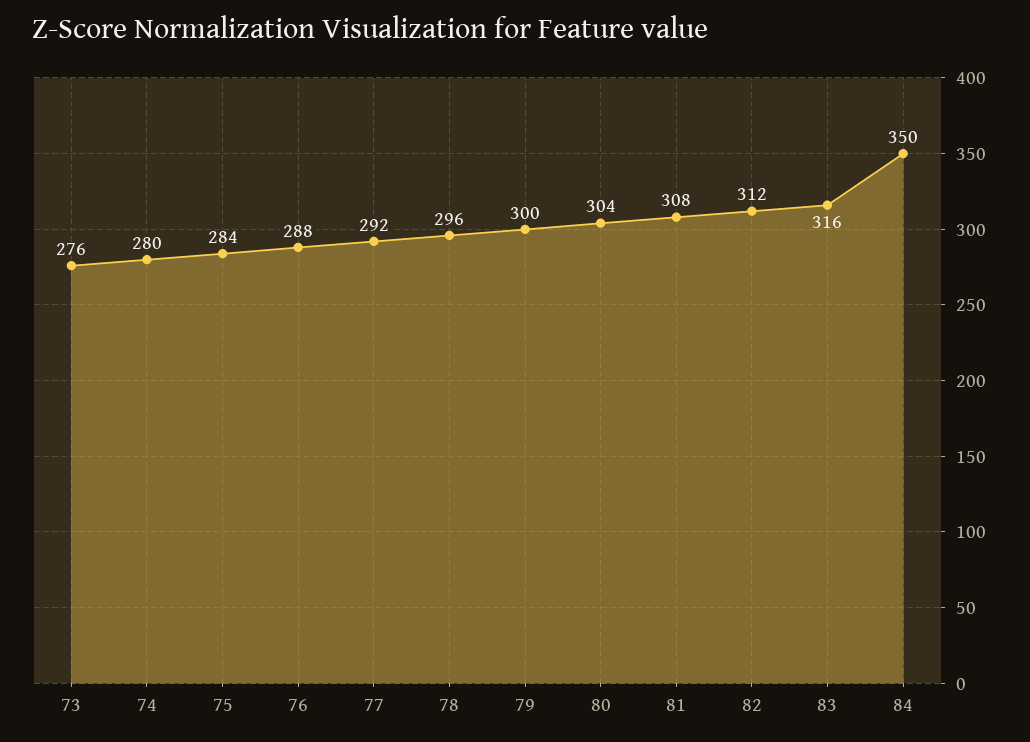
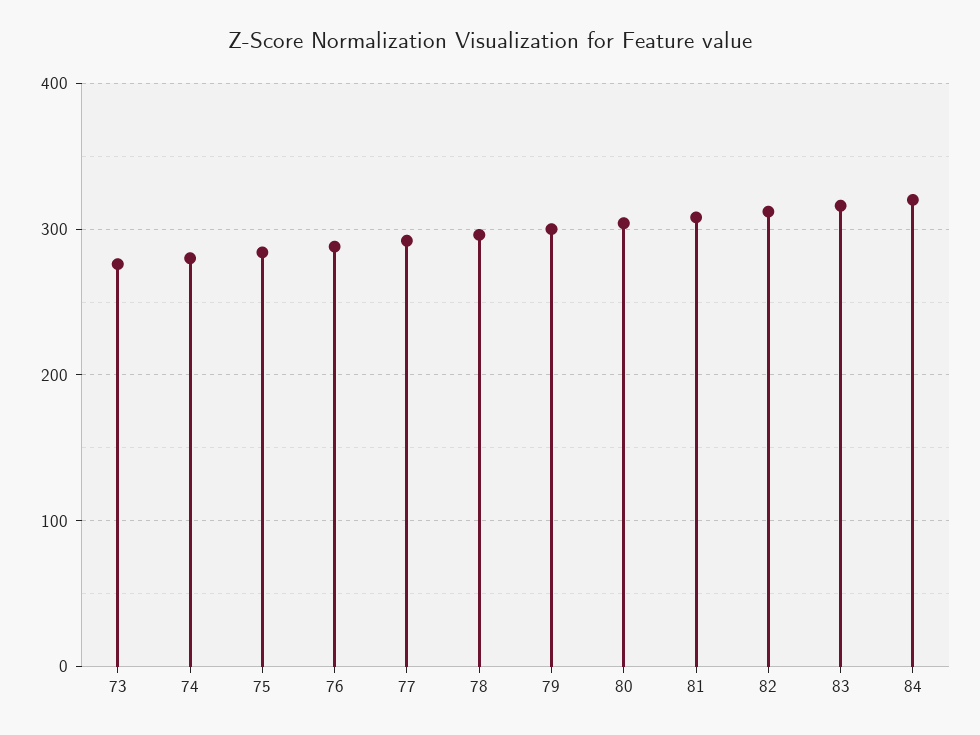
84: 350 -> 320

